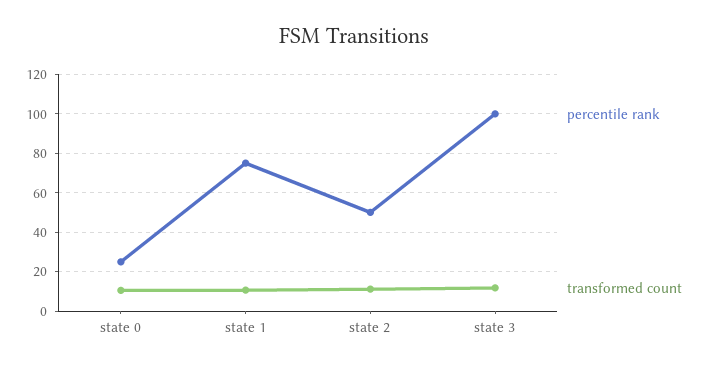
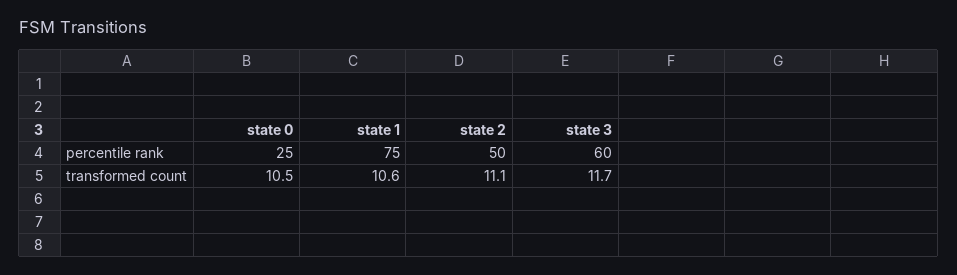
percentile rank, state 3: 100 -> 60

